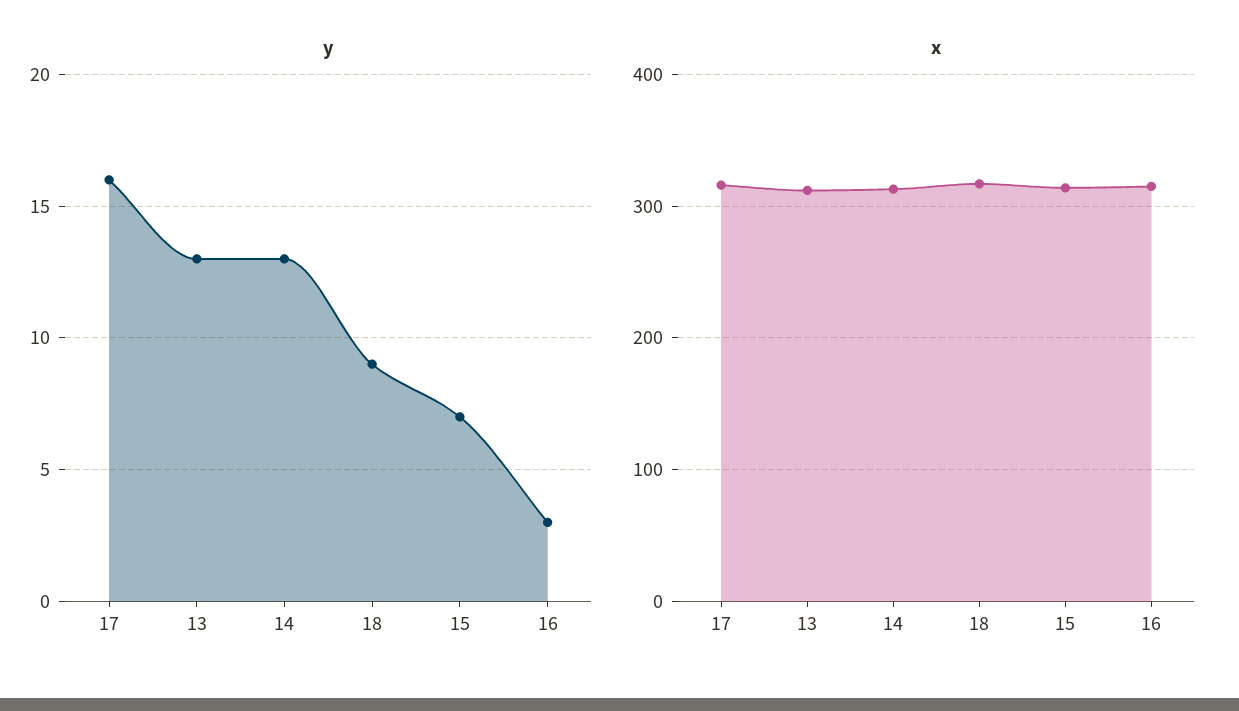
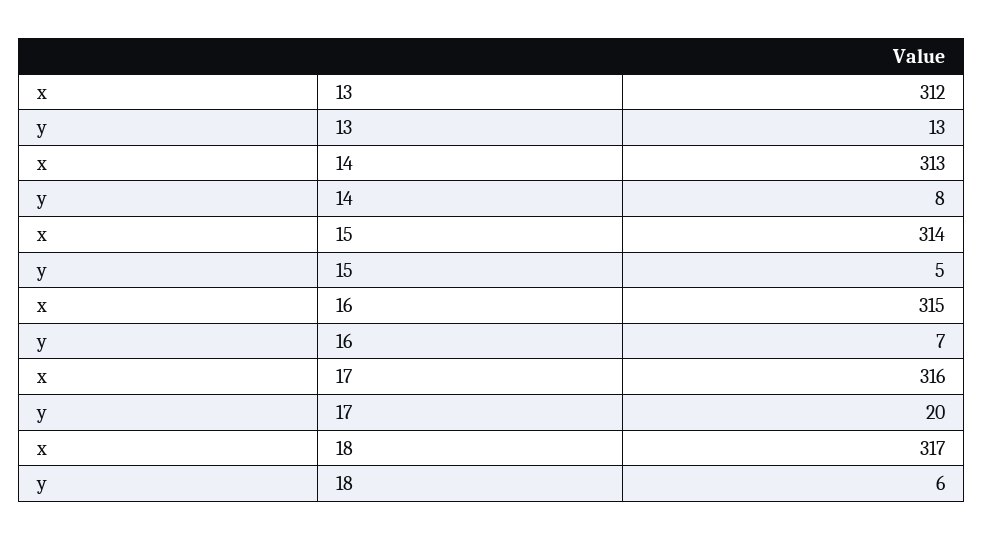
y, 17: 16 -> 20
y, 14: 13 -> 8
y, 18: 9 -> 6
y, 15: 7 -> 5
y, 16: 3 -> 7

